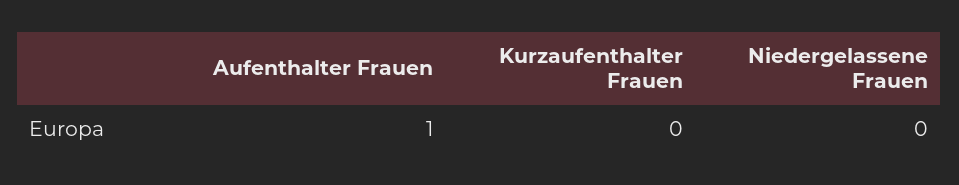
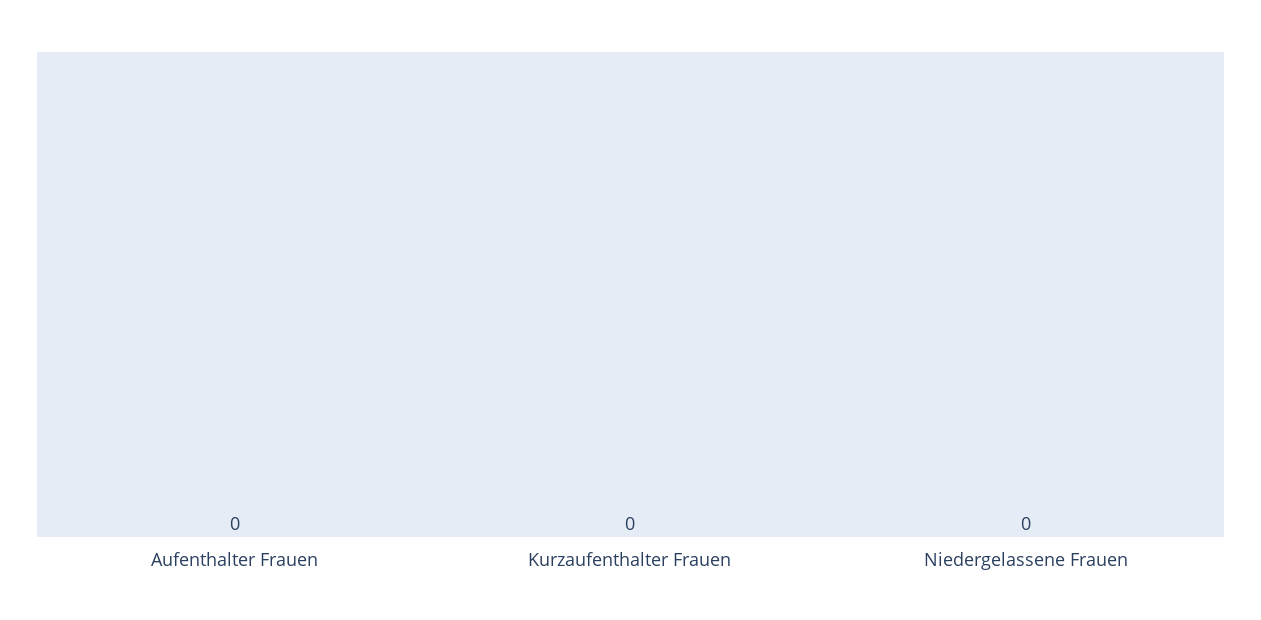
Aufenthalter Frauen: 1 -> 0

